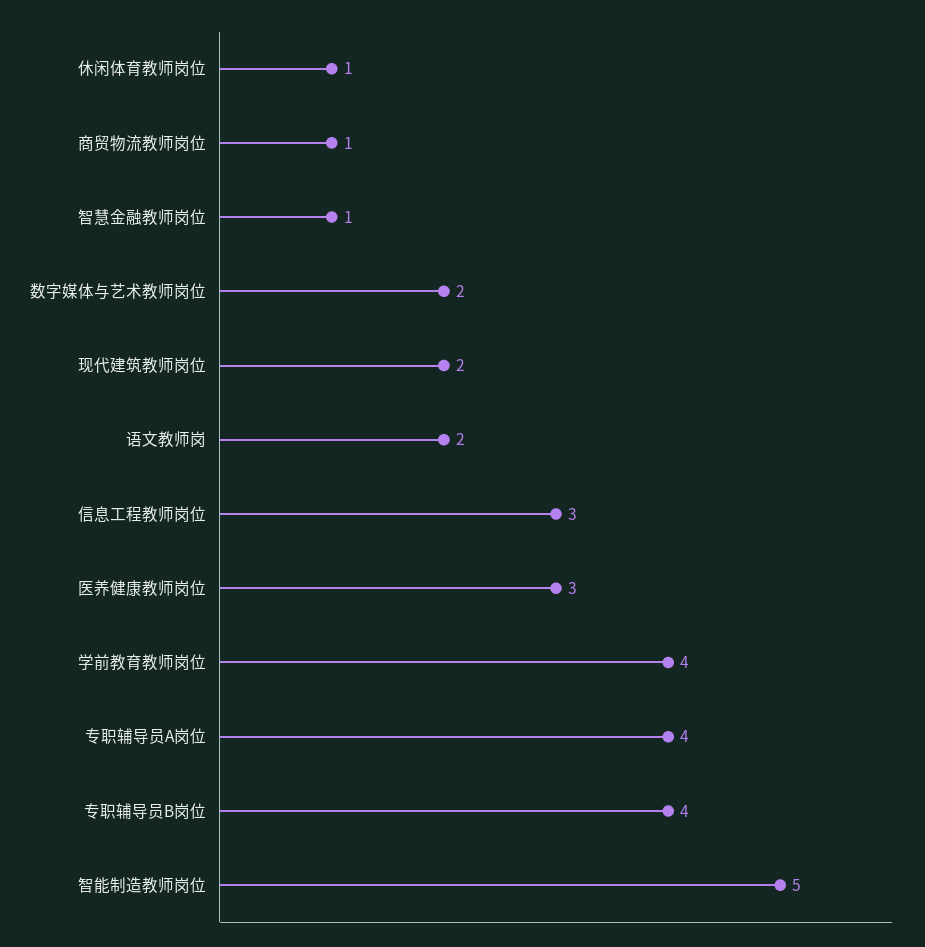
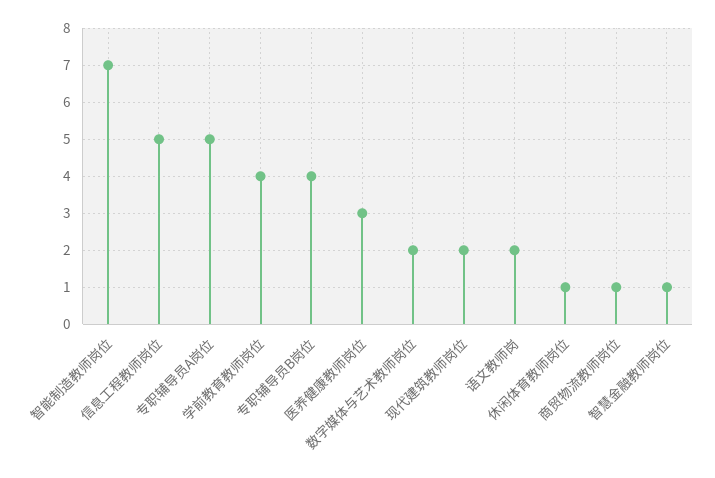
信息工程教师岗位: 3 -> 5
专职辅导员A岗位: 4 -> 5
智能制造教师岗位: 5 -> 7

